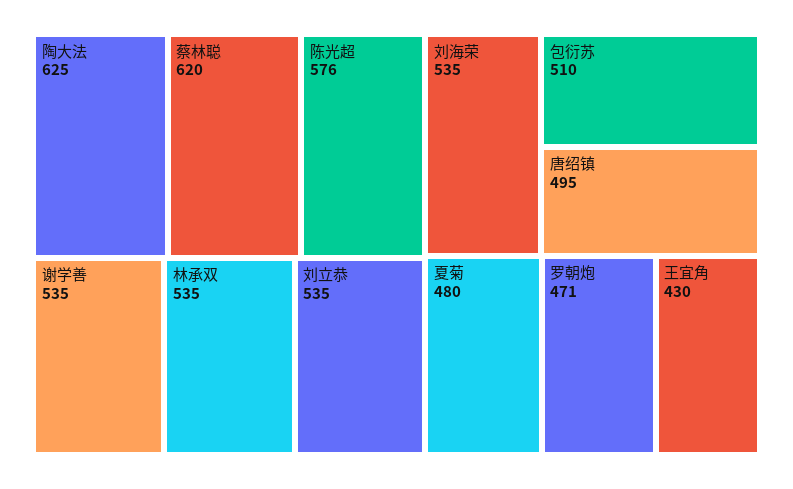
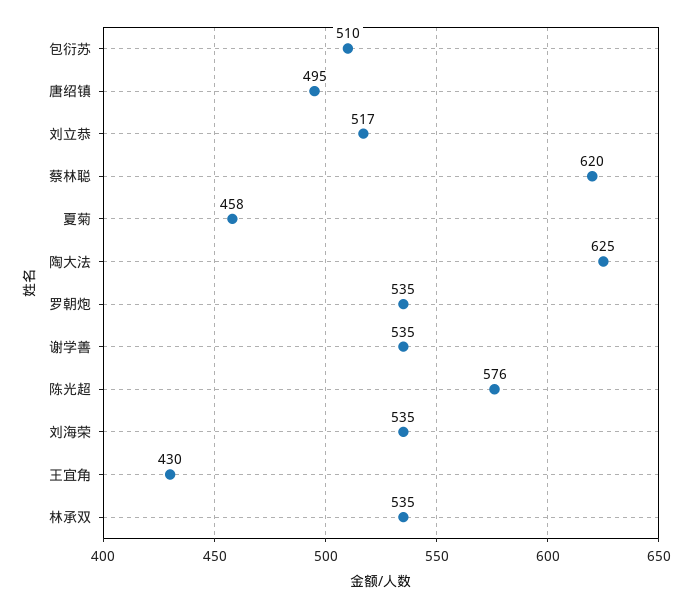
刘立恭: 535 -> 517
夏菊: 480 -> 458
罗朝炮: 471 -> 535

